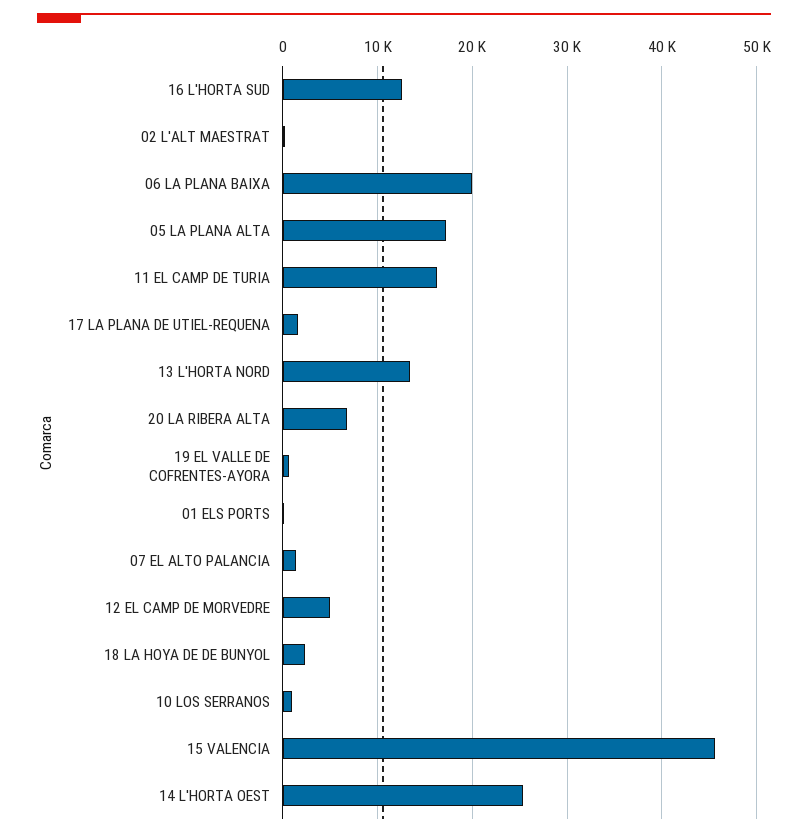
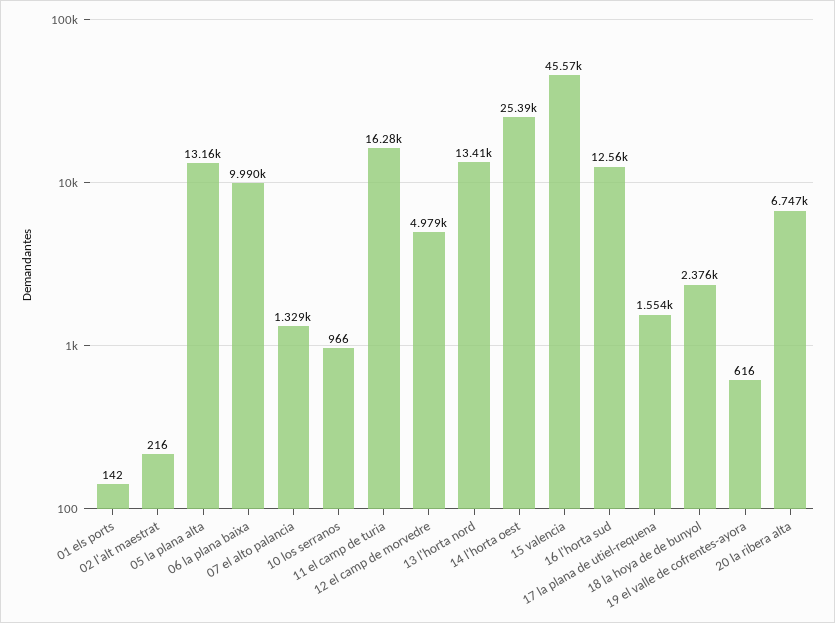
06 LA PLANA BAIXA: 20000 -> 9990
05 LA PLANA ALTA: 17000 -> 13160

